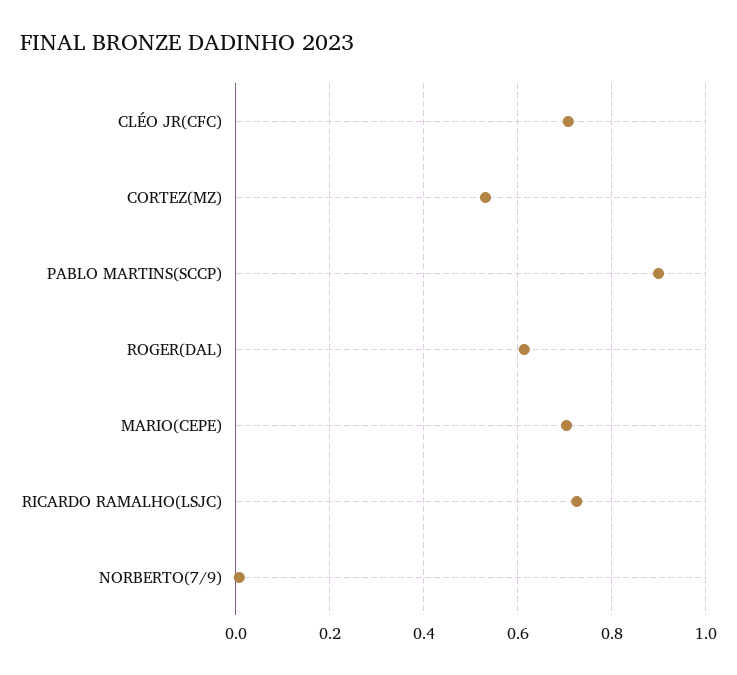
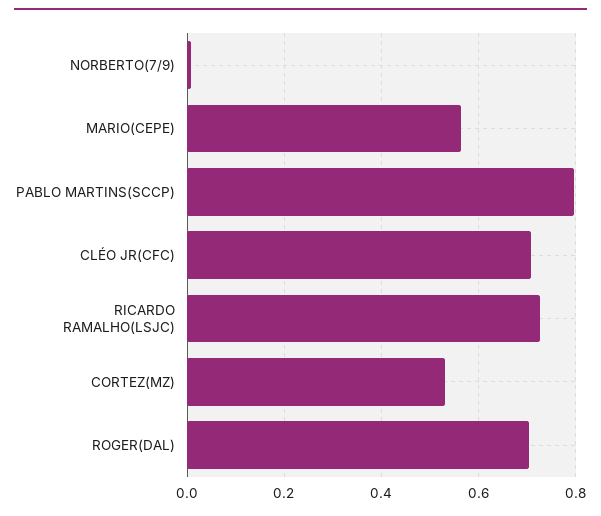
PABLO MARTINS(SCCP): 0.9 -> 0.8
ROGER(DAL): 0.62 -> 0.7
MARIO(CEPE): 0.7 -> 0.56

